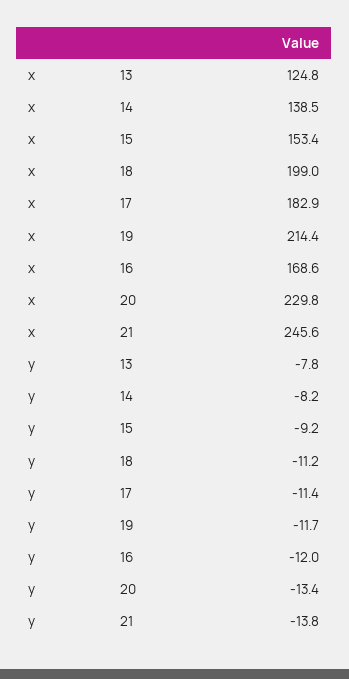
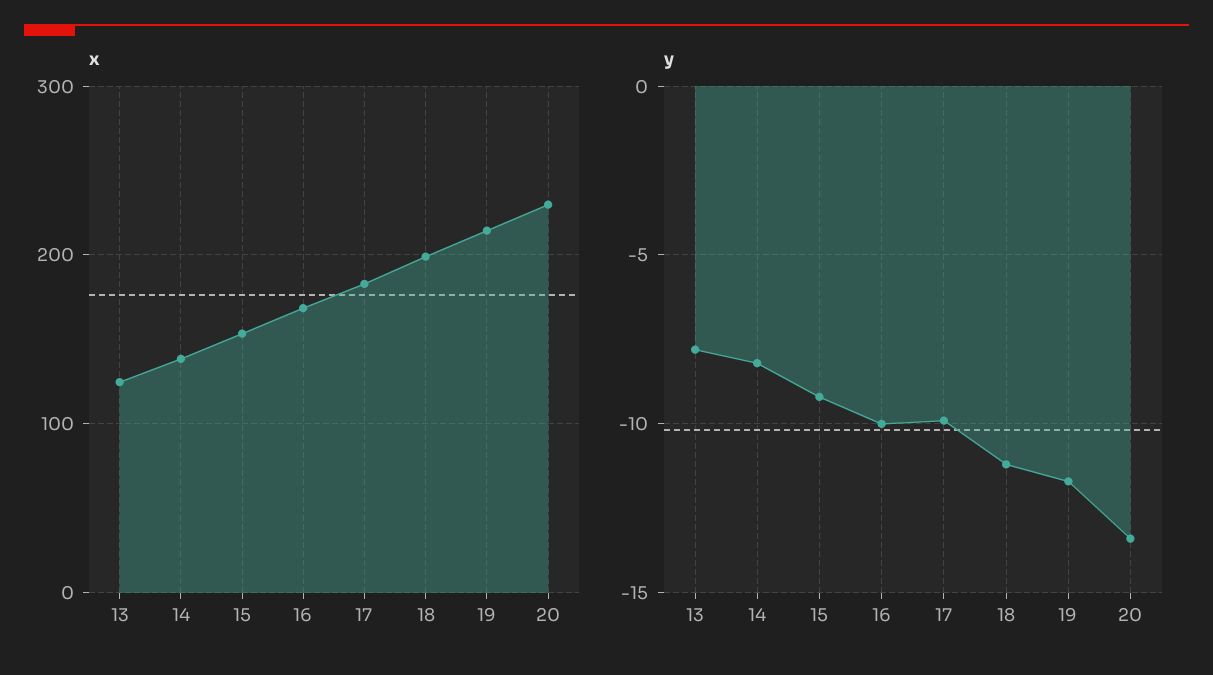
x, 21: 245.6 -> none
y, 17: -11.4 -> -10
y, 16: -12 -> -10
y, 21: -13.8 -> none

